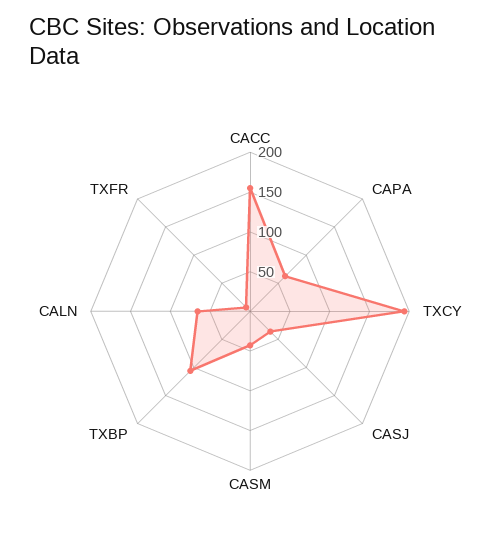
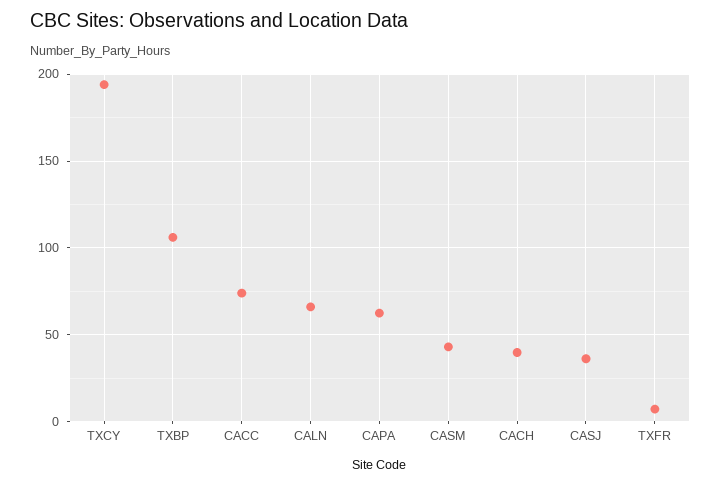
CACC: 150 -> 75
CACH: none -> 40

